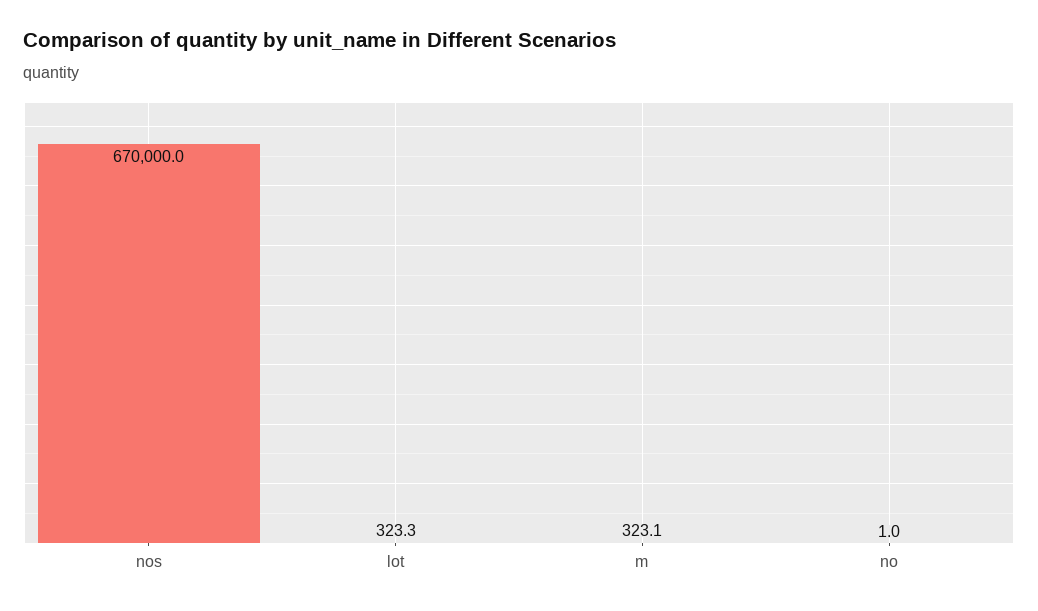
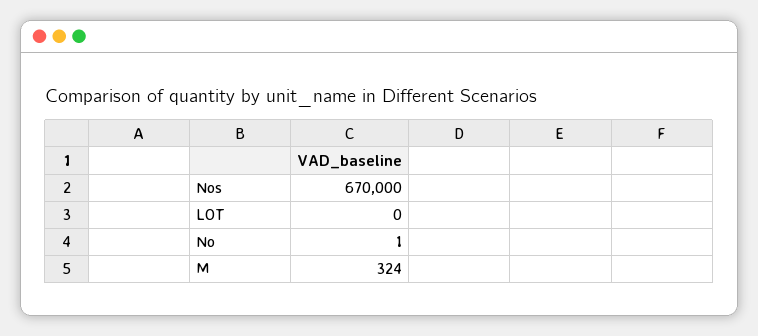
lot: 323.3 -> 0
m: 323.1 -> 324

